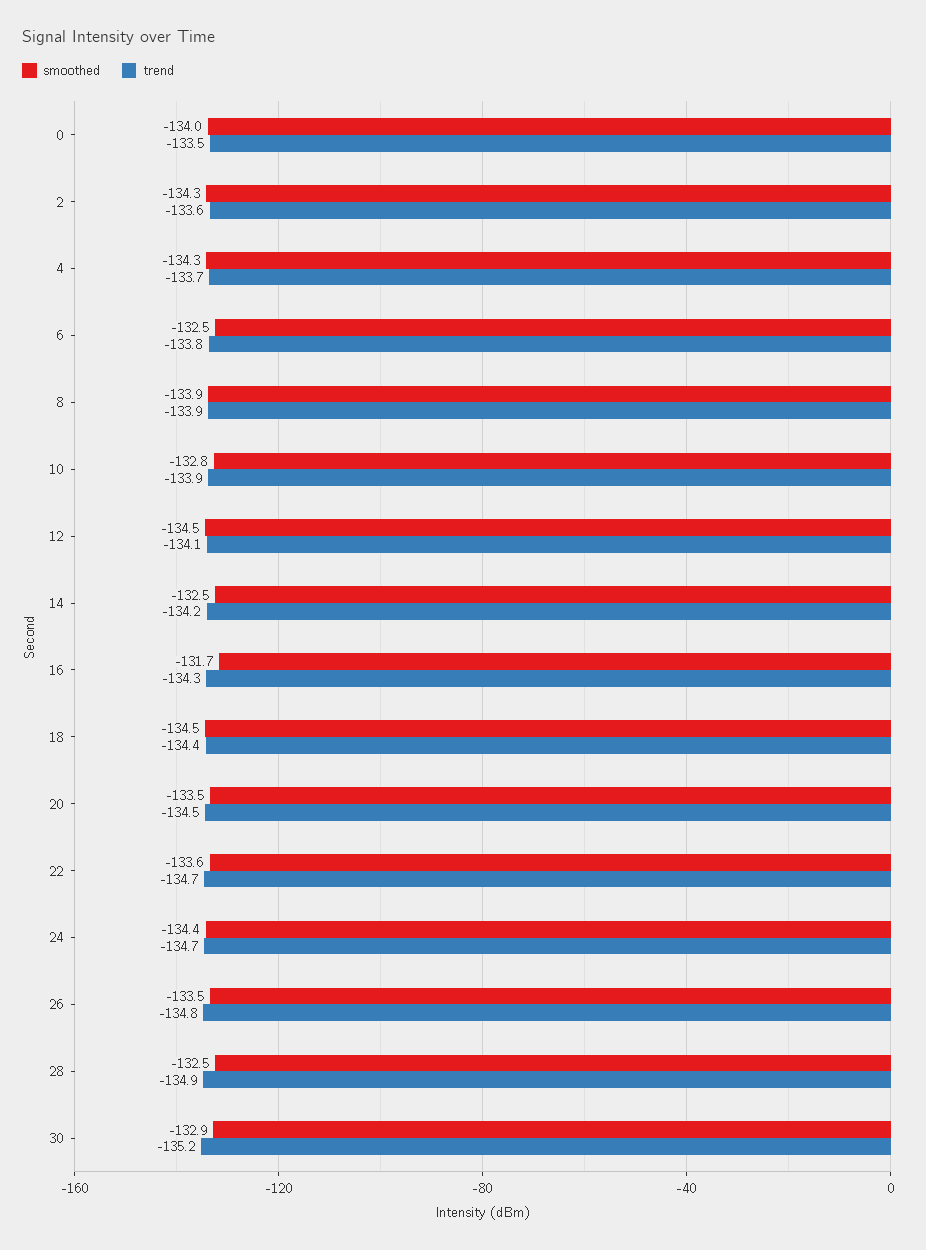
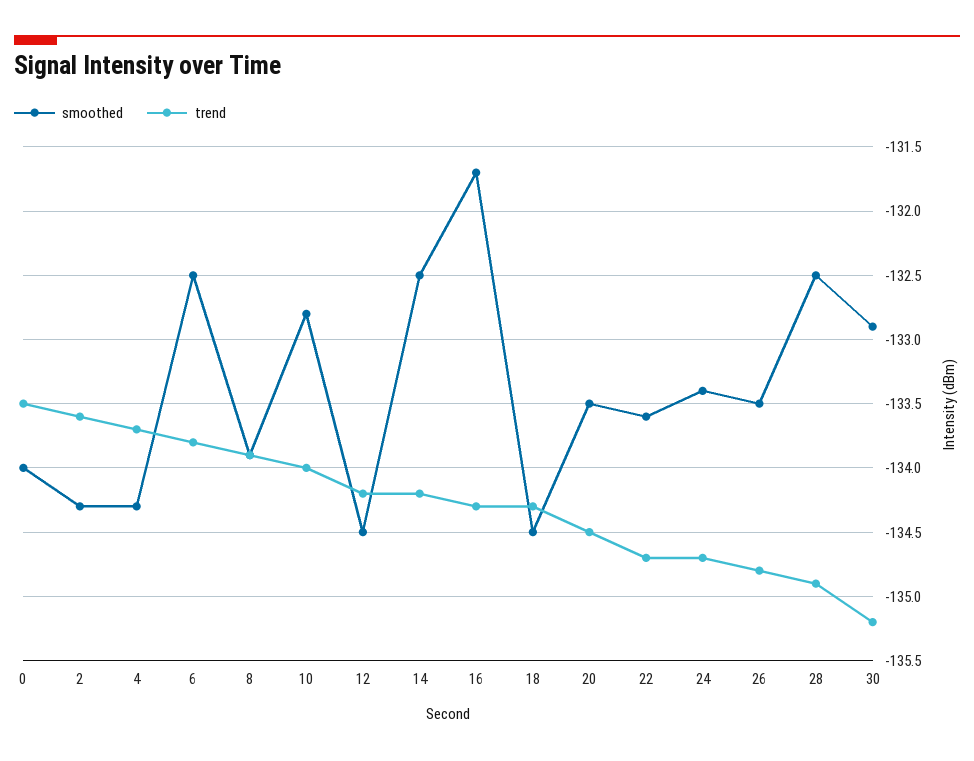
trend, 10: -133.9 -> -134
trend, 12: -134.1 -> -134.2
trend, 18: -134.4 -> -134.3
smoothed, 24: -134.4 -> -133.4

